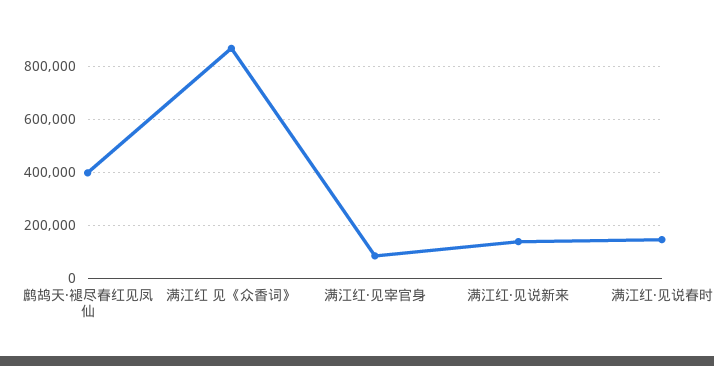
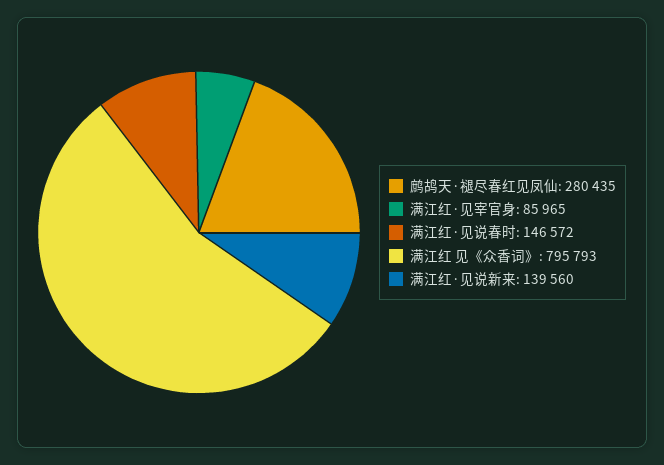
鹧鸪天·褪尽春红见凤仙: 400000 -> 280435
满江红 见《众香词》: 875000 -> 795793

